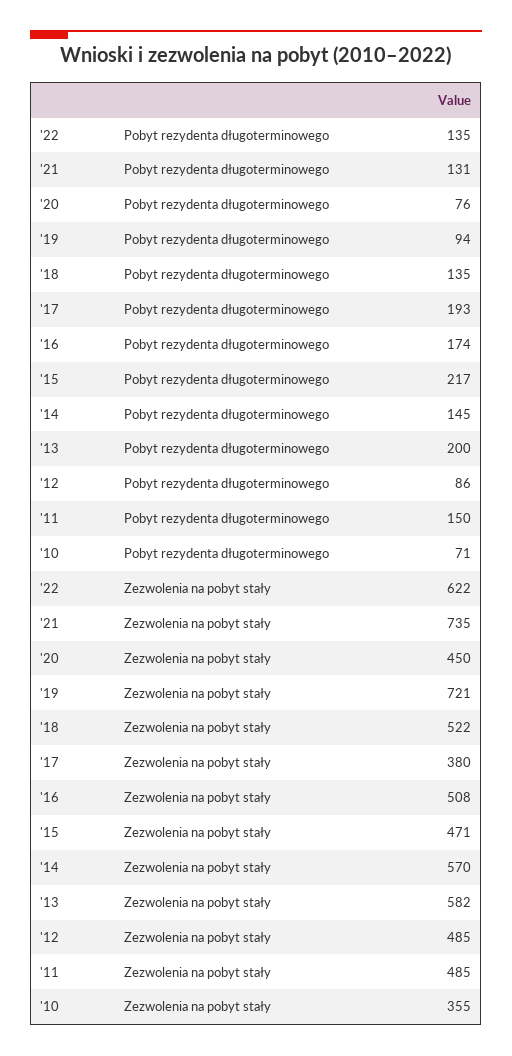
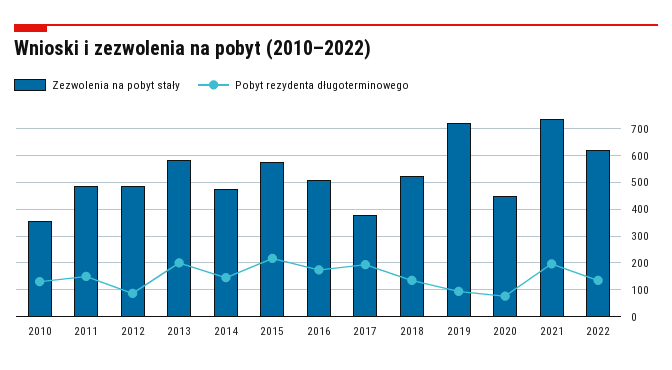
Pobyt rezydenta długoterminowego, '21: 131 -> 200
Pobyt rezydenta długoterminowego, '10: 71 -> 125
Zezwolenia na pobyt stały, '15: 471 -> 575
Zezwolenia na pobyt stały, '14: 570 -> 475

